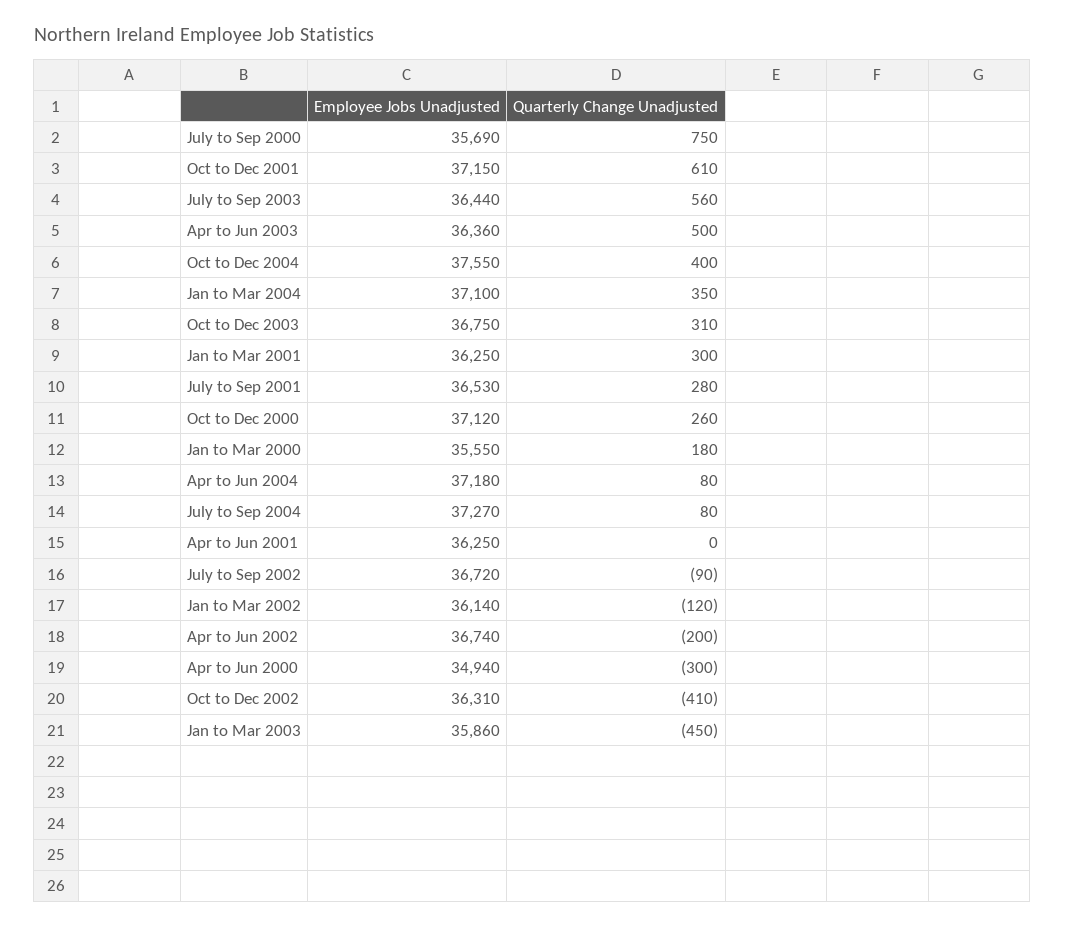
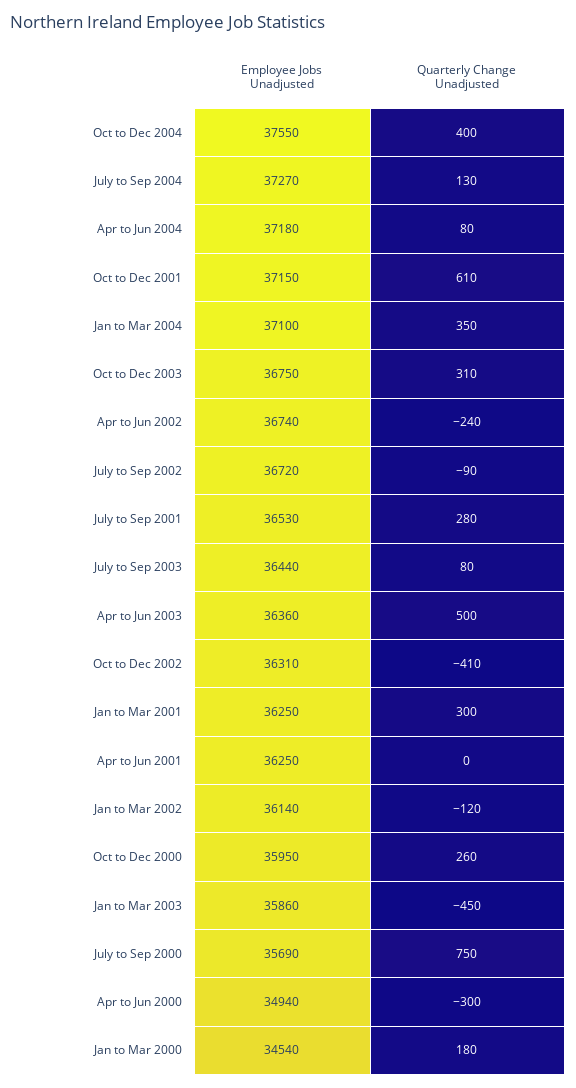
Quarterly Change Unadjusted, July to Sep 2003: 560 -> 80
Employee Jobs Unadjusted, Oct to Dec 2000: 37120 -> 35950
Employee Jobs Unadjusted, Jan to Mar 2000: 35550 -> 34540
Quarterly Change Unadjusted, July to Sep 2004: 80 -> 130
Quarterly Change Unadjusted, Apr to Jun 2002: -200 -> -240

